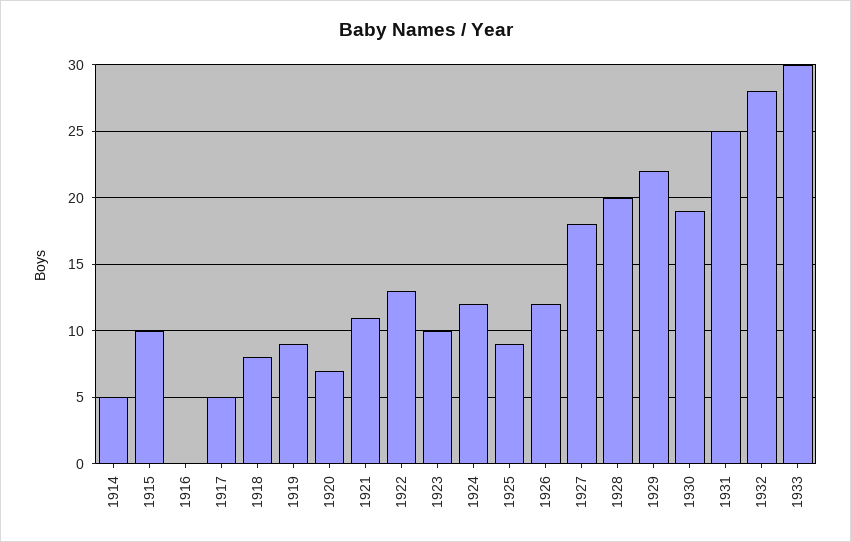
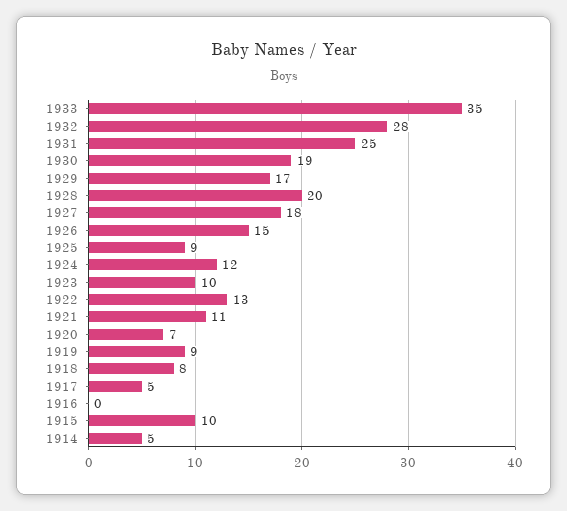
1926: 12 -> 15
1929: 22 -> 17
1933: 30 -> 35

